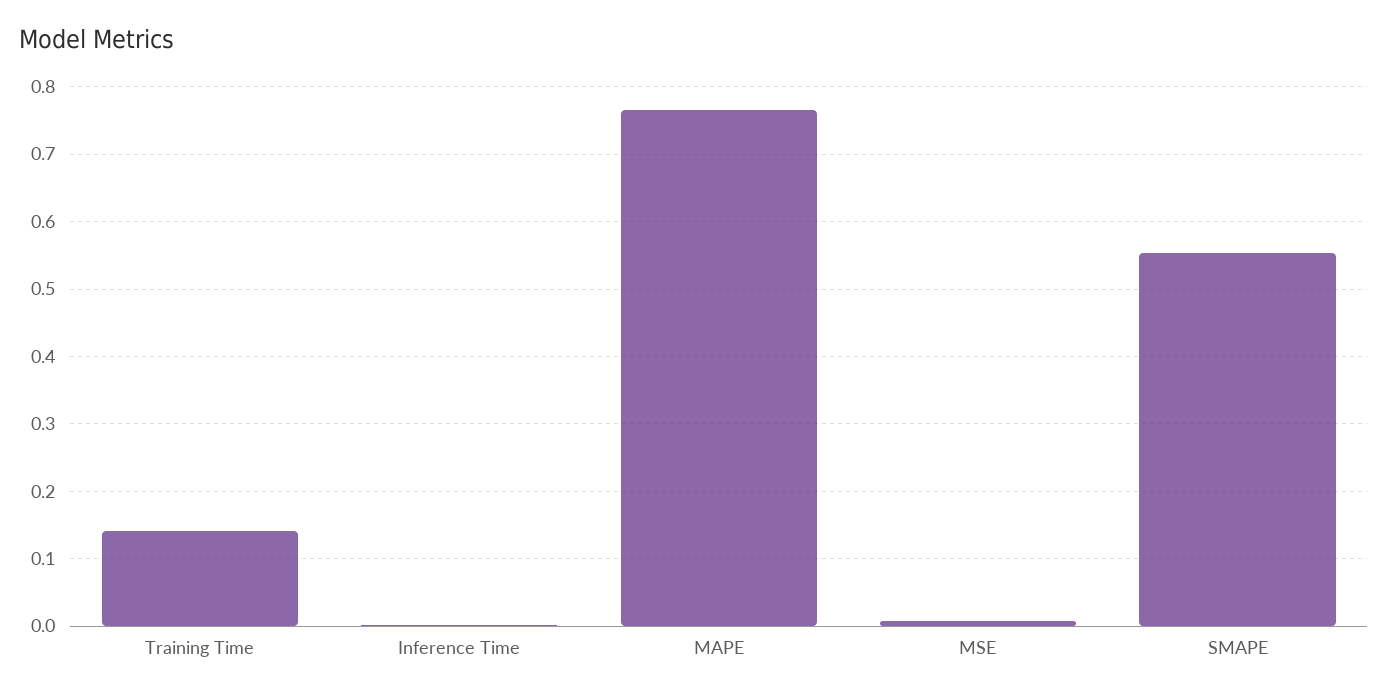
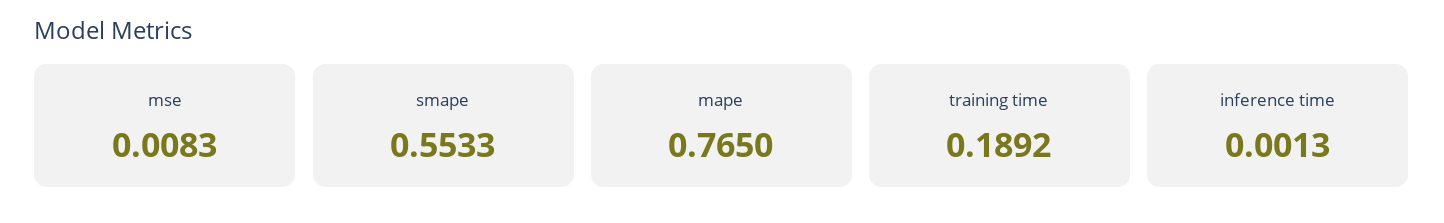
Training Time: 0.14 -> 0.1892

